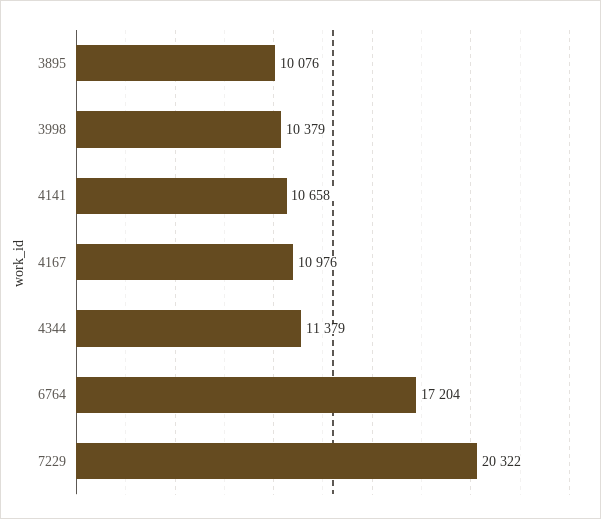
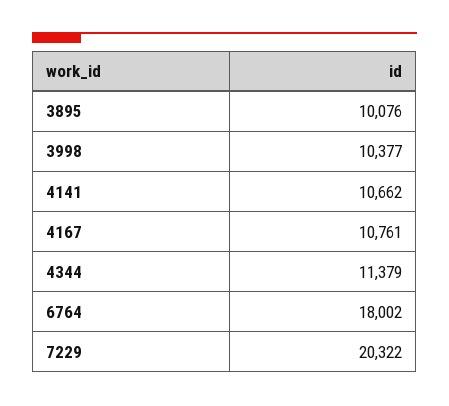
3998: 10379 -> 10377
4141: 10658 -> 10662
4167: 10976 -> 10761
6764: 17204 -> 18002

